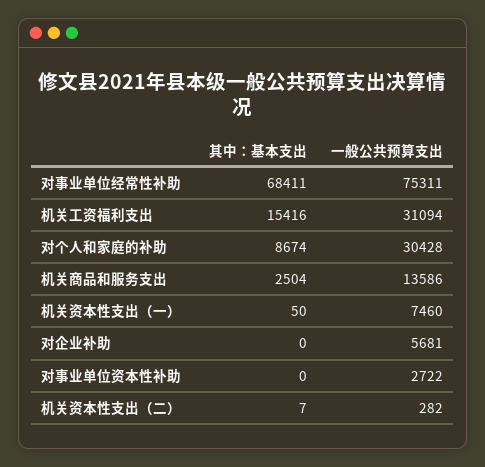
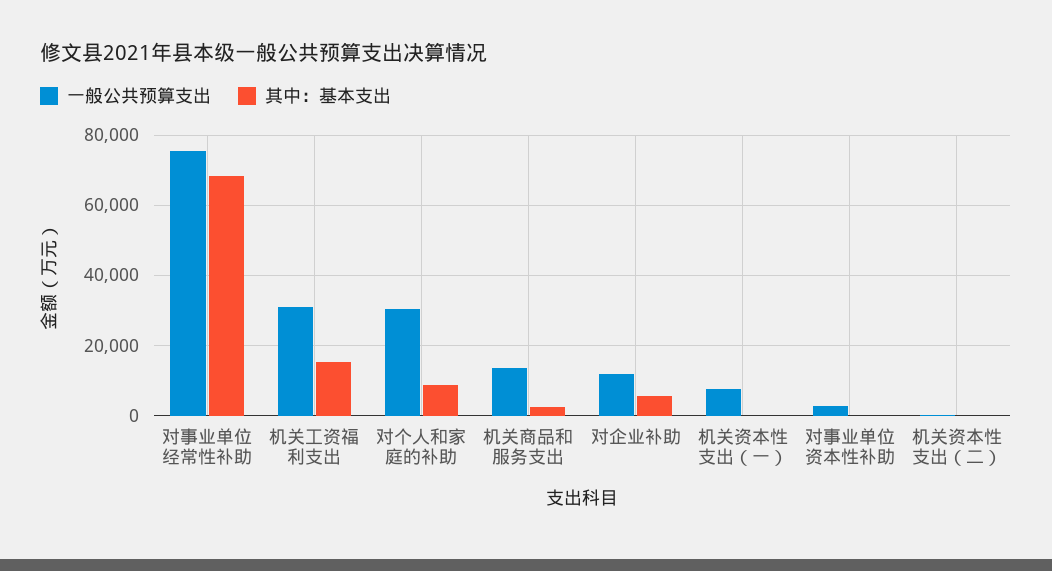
其中：基本支出, 对企业补助: 0 -> 6000
一般公共预算支出, 对企业补助: 5681 -> 12000

